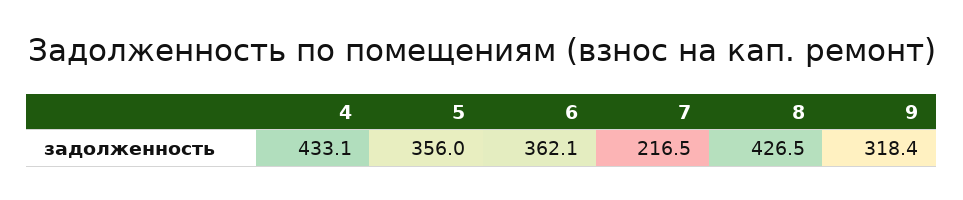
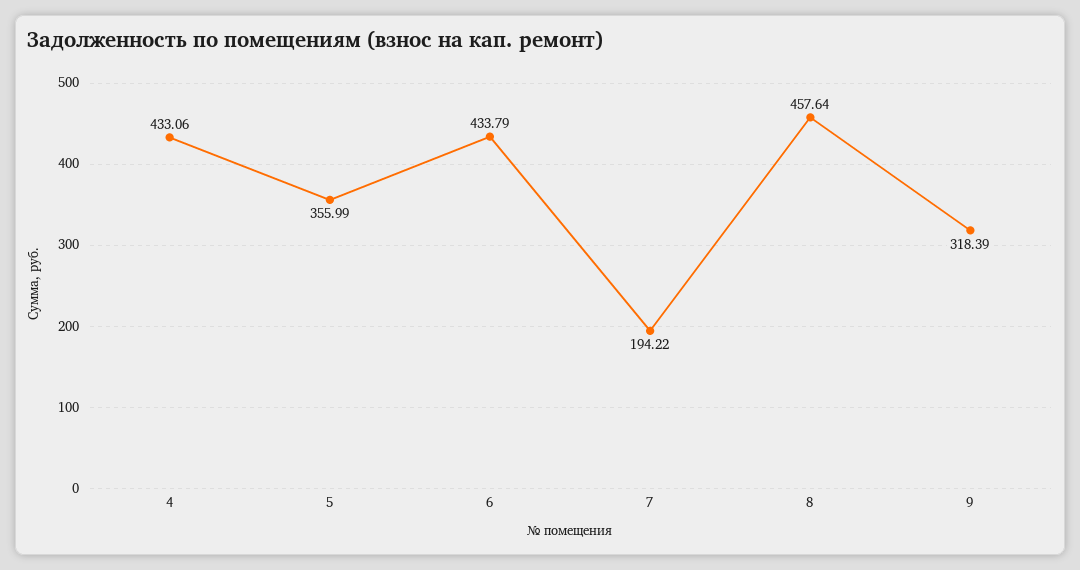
6: 362.1 -> 433.79
7: 216.5 -> 194.22
8: 426.5 -> 457.64

